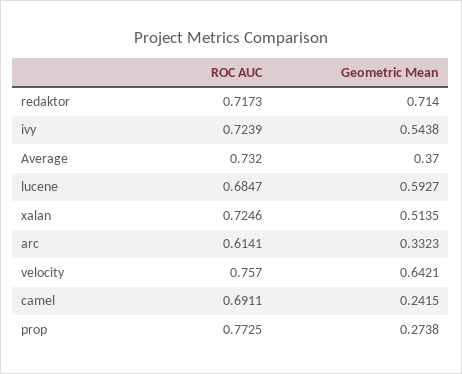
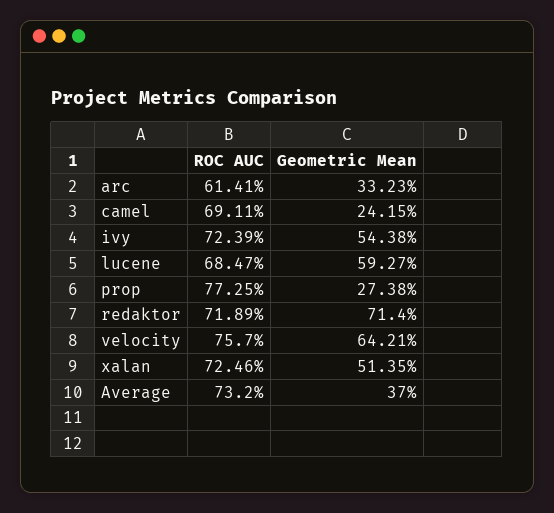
ROC AUC, redaktor: 0.7173 -> 0.7189

